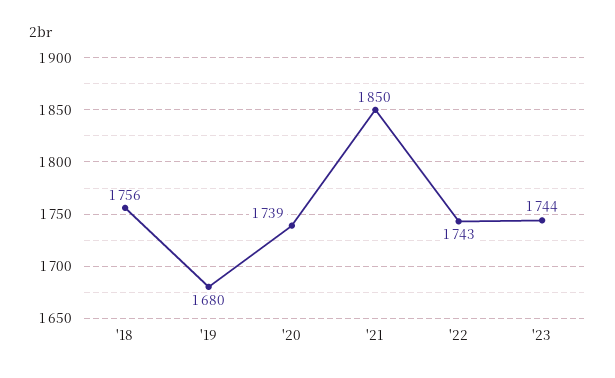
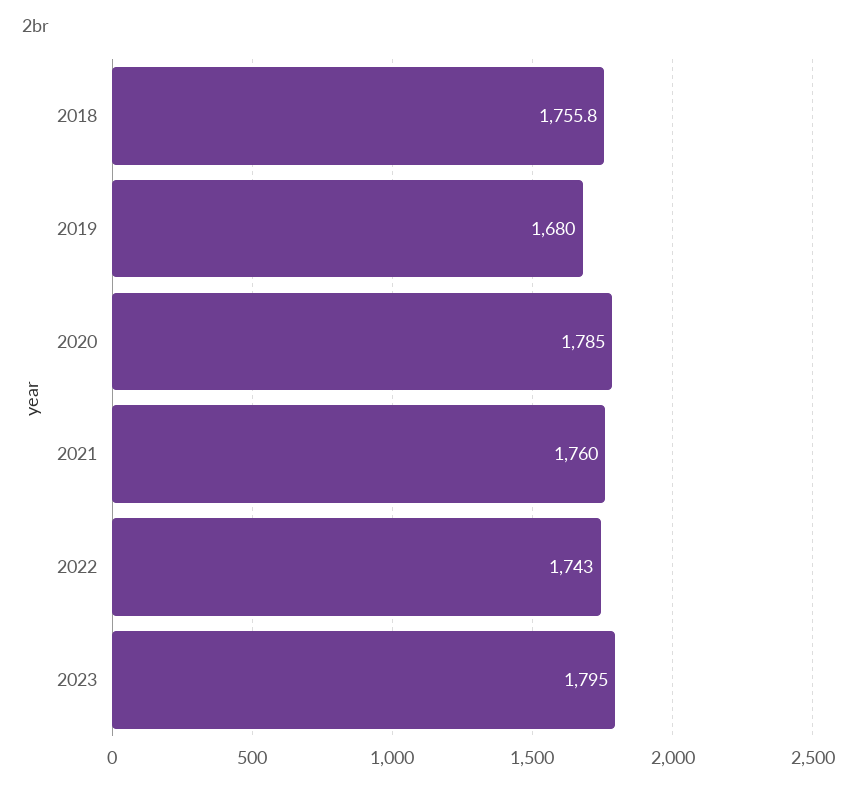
'20: 1739 -> 1785
'21: 1850 -> 1760
'23: 1744 -> 1795

